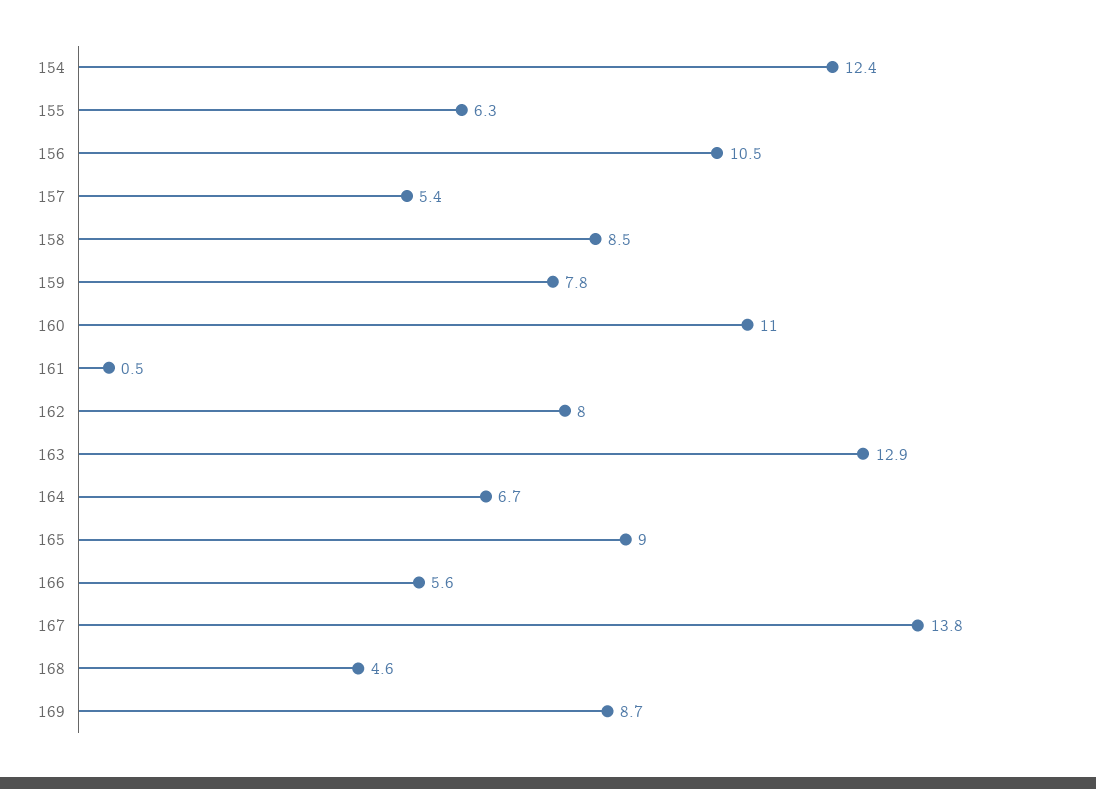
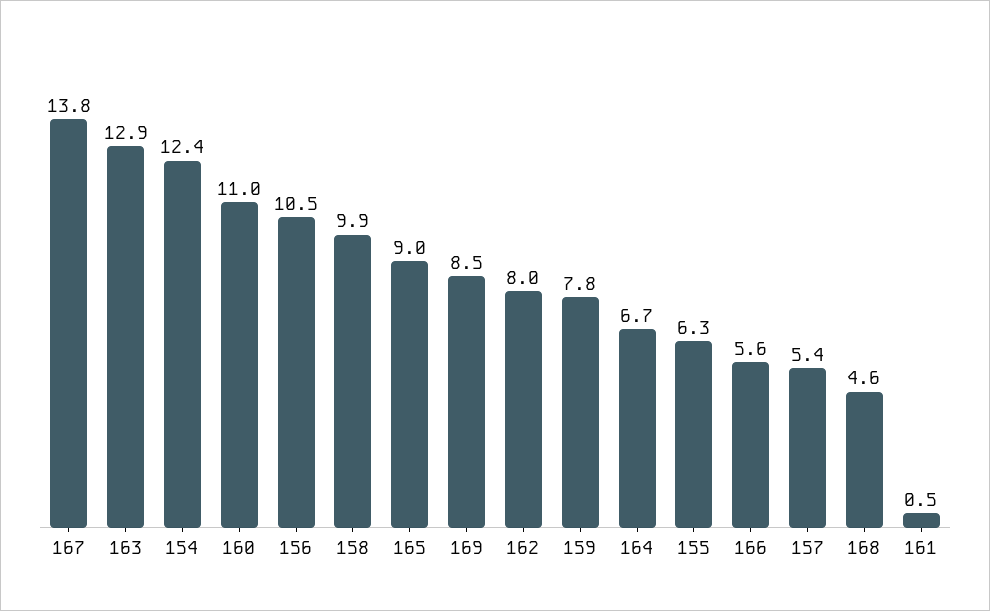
158: 8.5 -> 9.9
169: 8.7 -> 8.5

